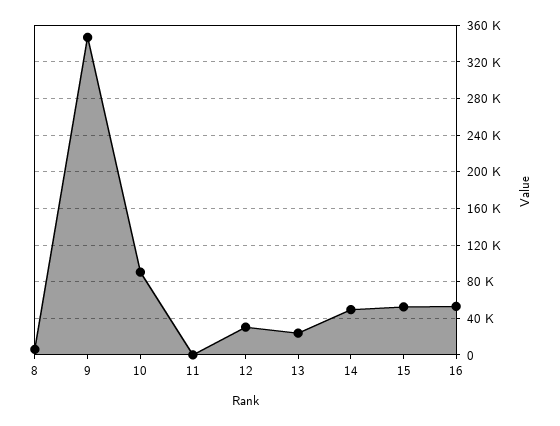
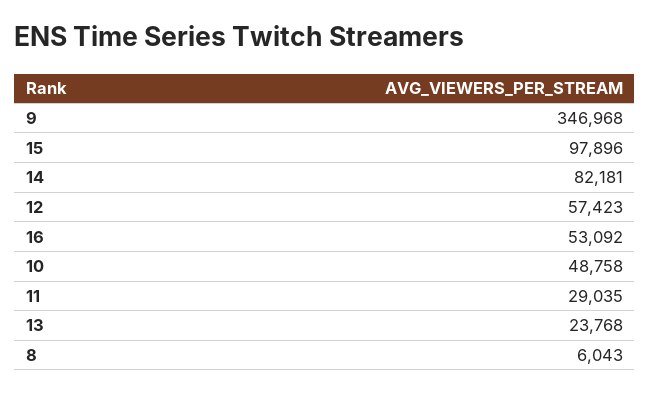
10: 90000 -> 48758
11: 0 -> 29035
12: 30000 -> 57423
14: 50000 -> 82181
15: 50000 -> 97896

